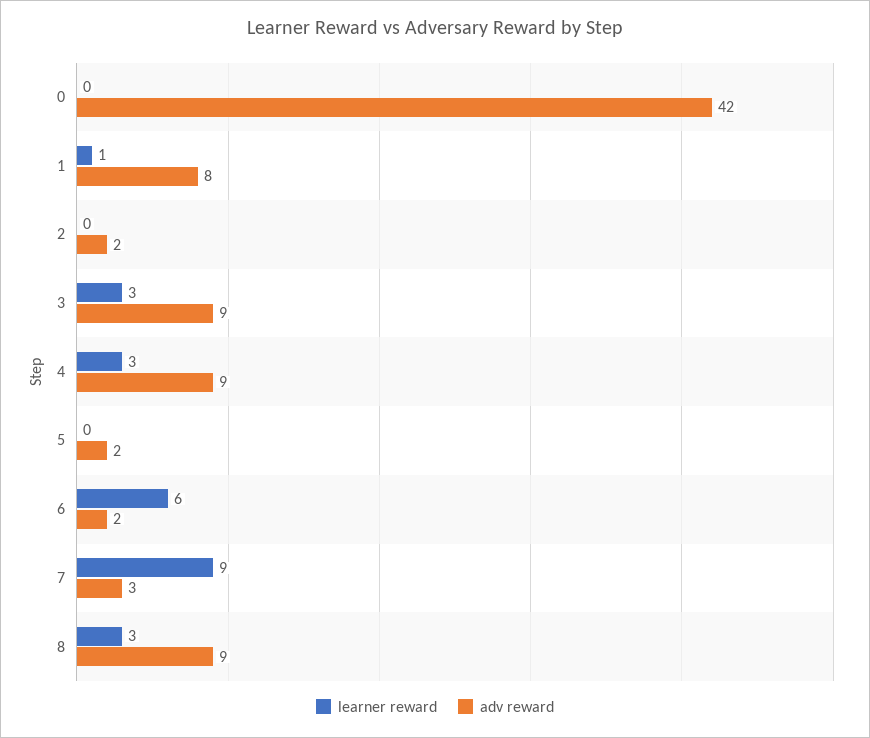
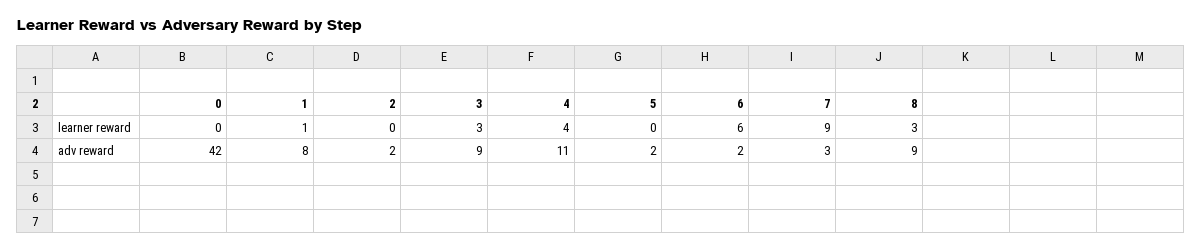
learner reward, 4: 3 -> 4
adv reward, 4: 9 -> 11

